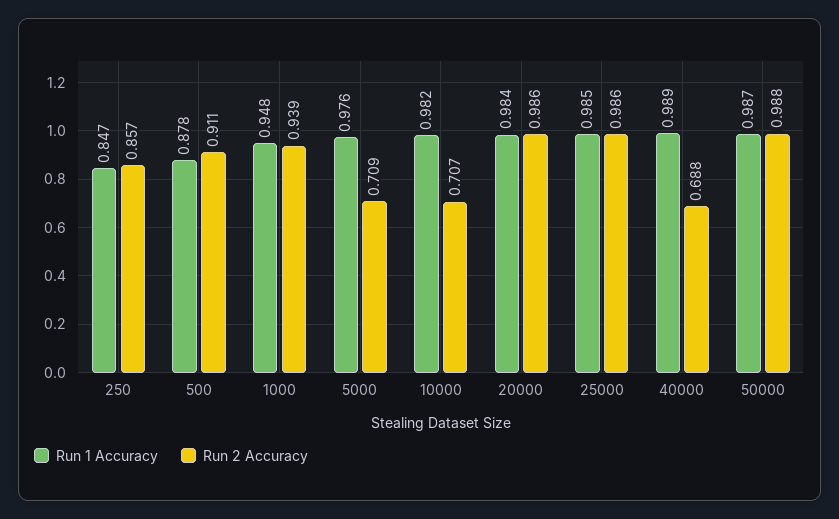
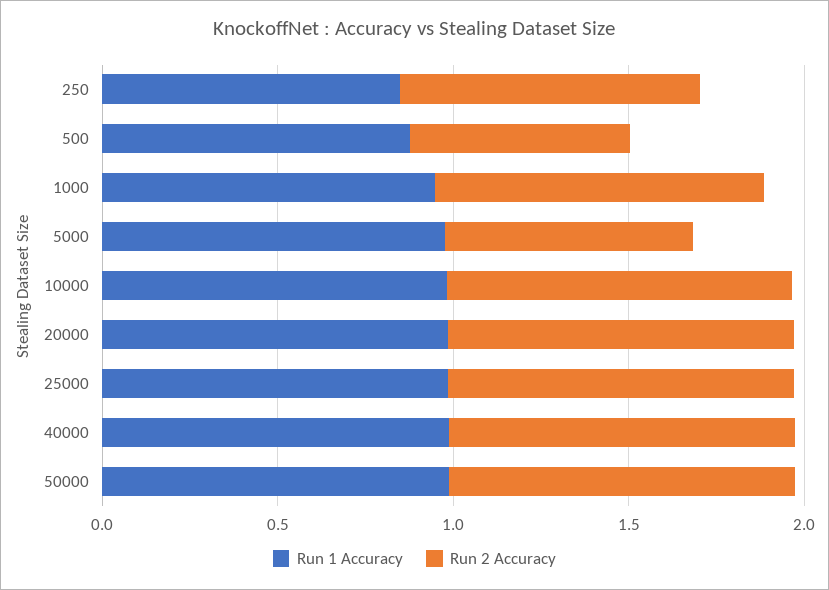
Run 2 Accuracy, 500: 0.911 -> 0.6
Run 2 Accuracy, 10000: 0.707 -> 1
Run 2 Accuracy, 40000: 0.688 -> 1

